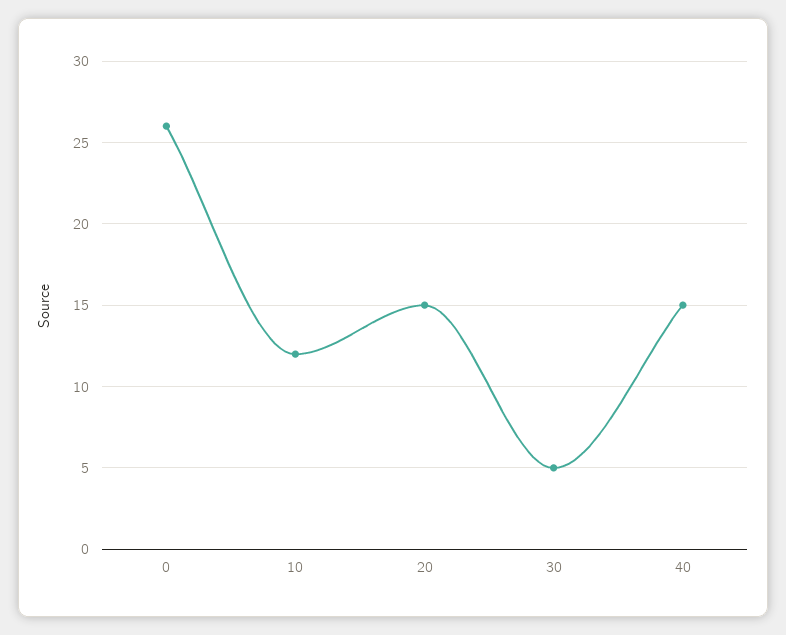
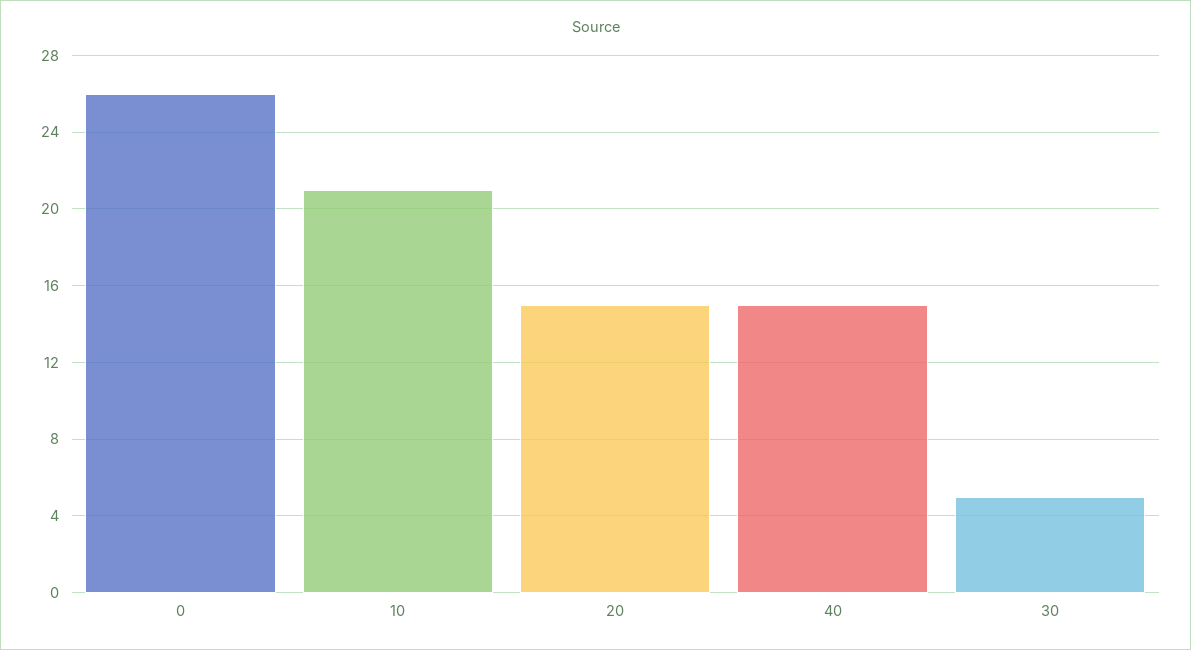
10: 12 -> 21

